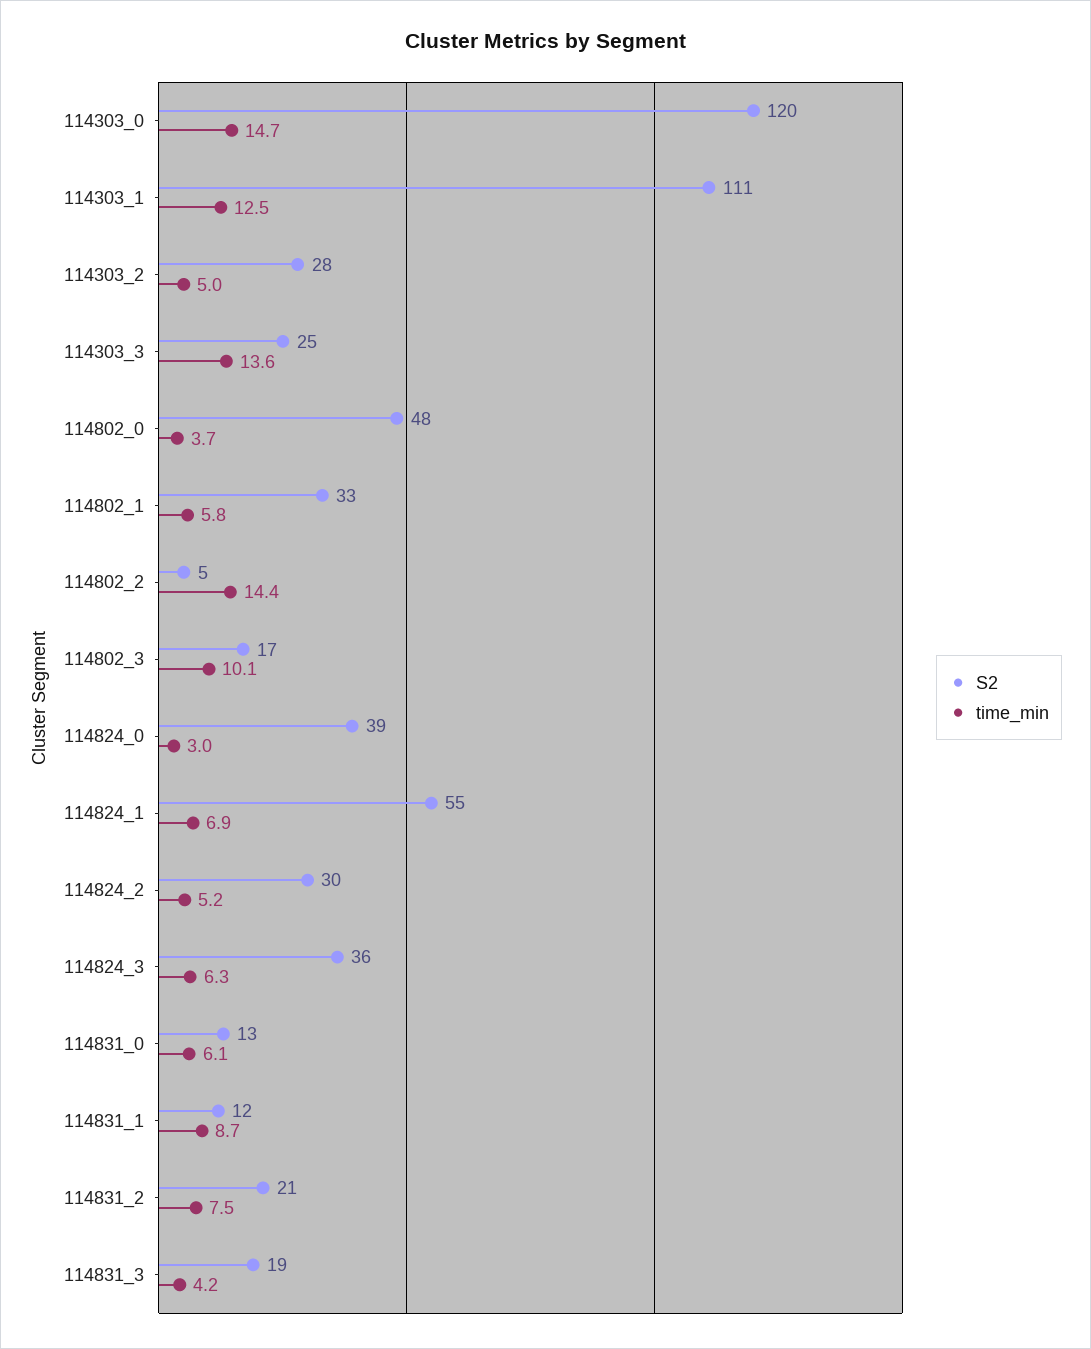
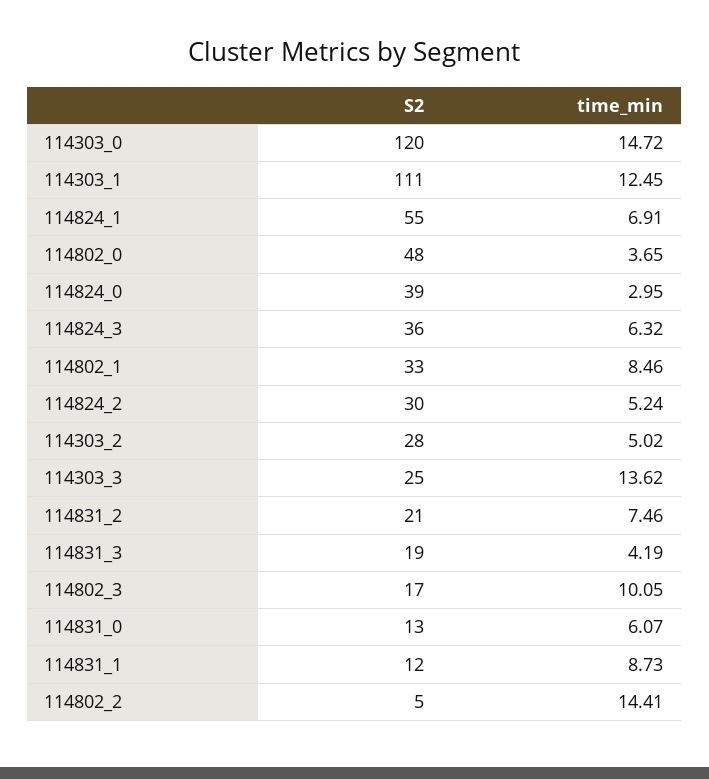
time_min, 114802_1: 5.8 -> 8.46

